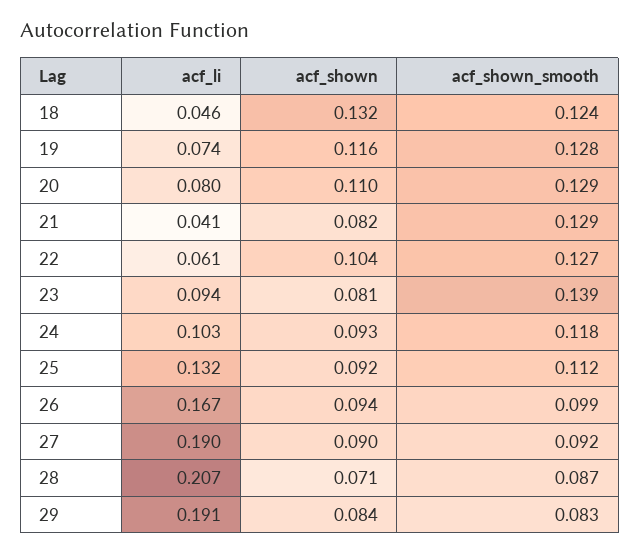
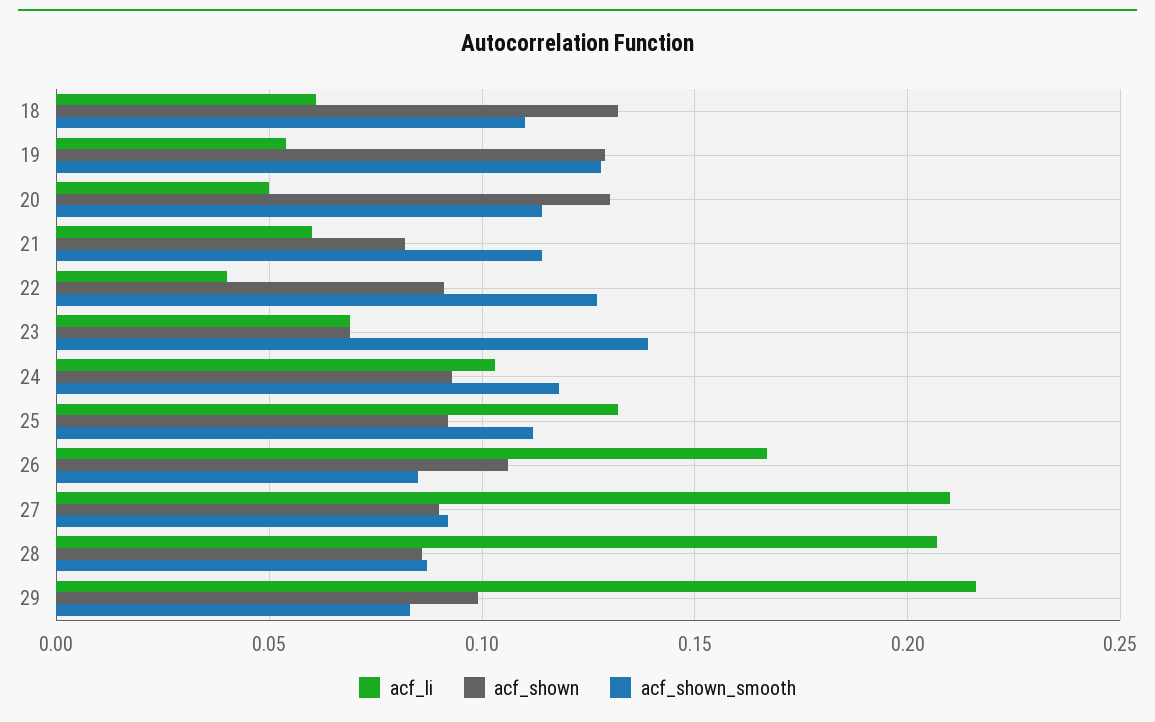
acf_li, 18: 0.046 -> 0.06
acf_shown_smooth, 18: 0.124 -> 0.11
acf_li, 19: 0.074 -> 0.055
acf_shown, 19: 0.116 -> 0.13
acf_li, 20: 0.08 -> 0.05
acf_shown, 20: 0.11 -> 0.13
acf_shown_smooth, 20: 0.129 -> 0.115
acf_li, 21: 0.041 -> 0.06
acf_shown_smooth, 21: 0.129 -> 0.115
acf_li, 22: 0.061 -> 0.04
acf_shown, 22: 0.104 -> 0.09
acf_li, 23: 0.094 -> 0.07
acf_shown, 23: 0.081 -> 0.07
acf_shown, 26: 0.094 -> 0.105
acf_shown_smooth, 26: 0.099 -> 0.085
acf_li, 27: 0.19 -> 0.21
acf_shown, 28: 0.071 -> 0.085
acf_li, 29: 0.191 -> 0.215
acf_shown, 29: 0.084 -> 0.1

